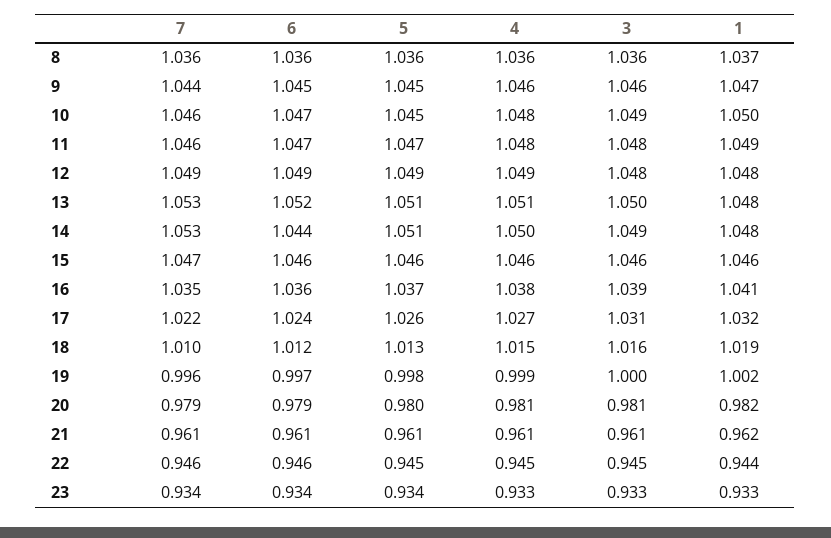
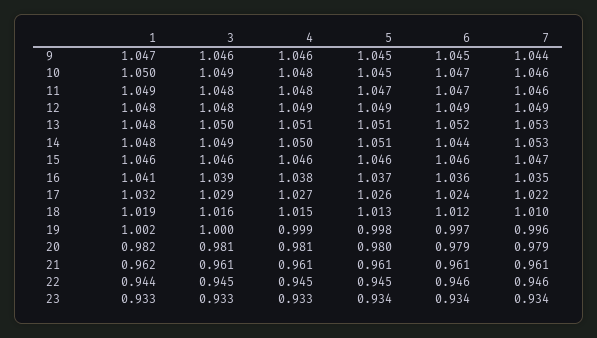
7, 8: 1.036 -> none
6, 8: 1.036 -> none
5, 8: 1.036 -> none
4, 8: 1.036 -> none
3, 8: 1.036 -> none
1, 8: 1.037 -> none
3, 17: 1.031 -> 1.029

